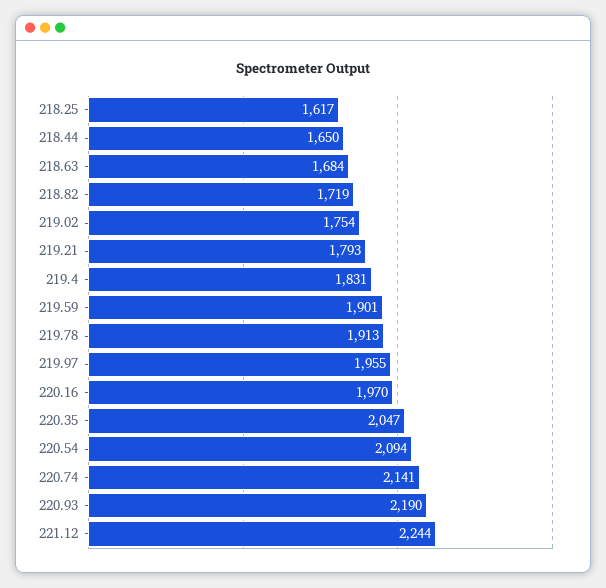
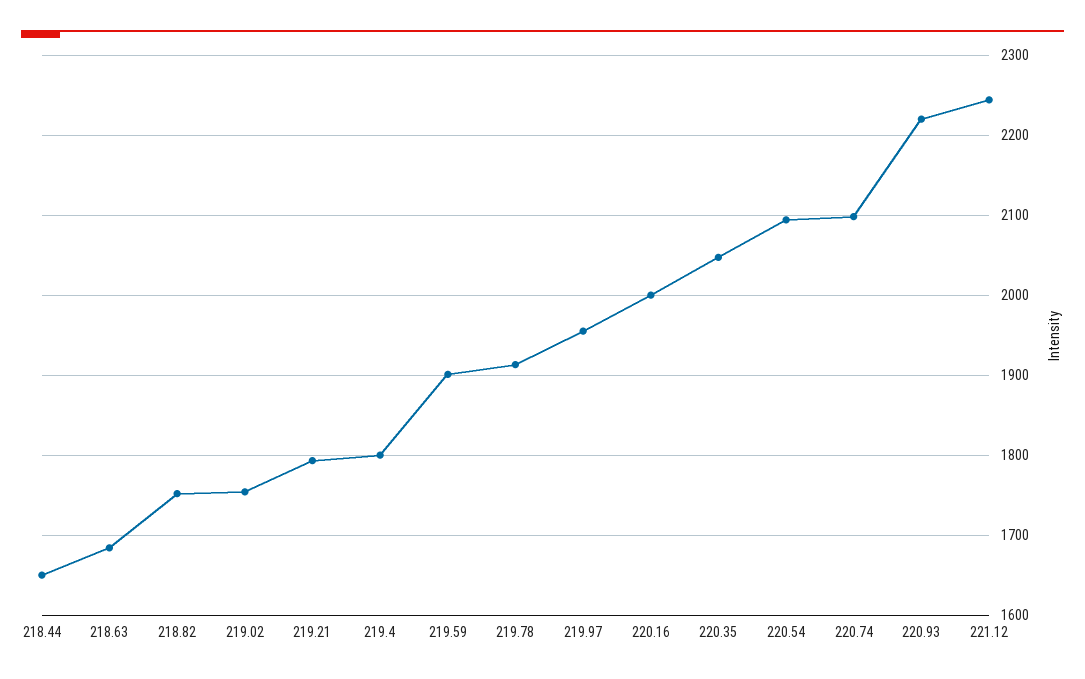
218.25: 1617 -> none
218.82: 1719 -> 1750
219.4: 1831 -> 1800
220.16: 1970 -> 2000
220.74: 2141 -> 2100
220.93: 2190 -> 2220

